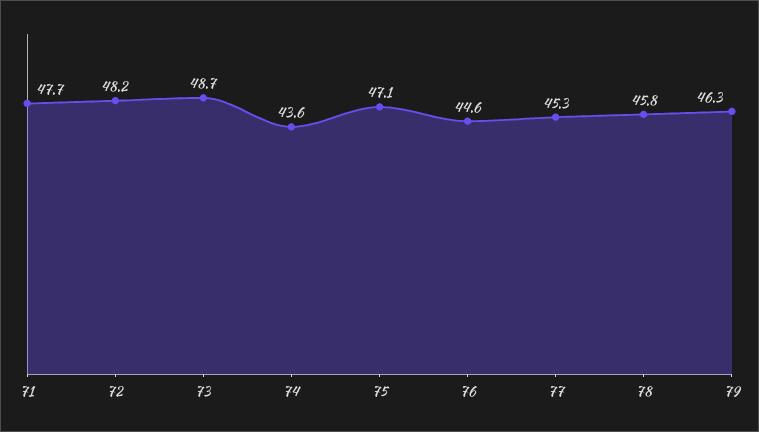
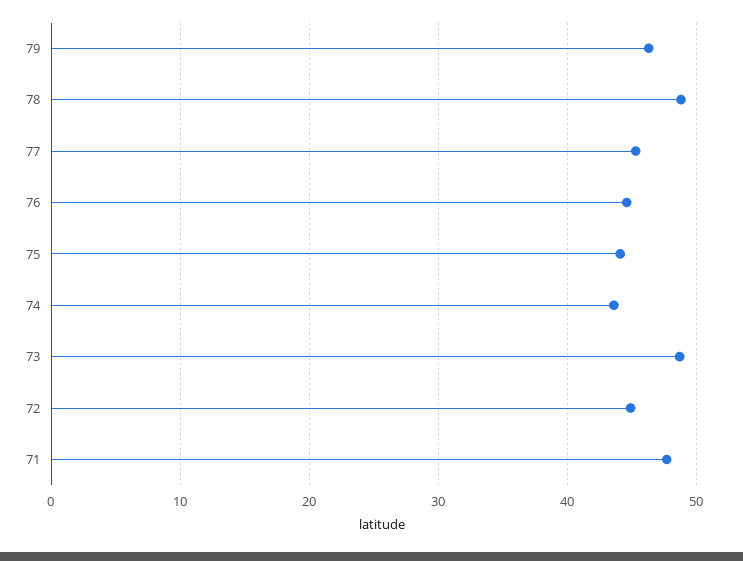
72: 48.2 -> 45
75: 47.1 -> 44
78: 45.8 -> 49

